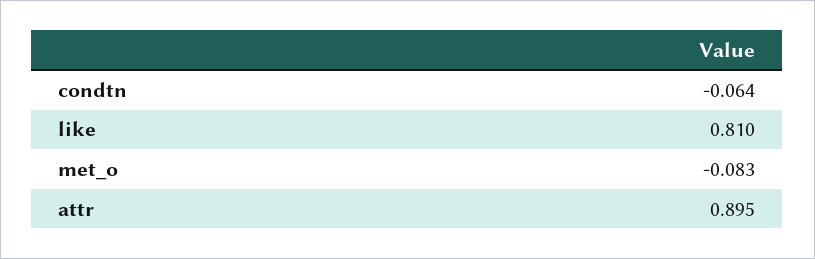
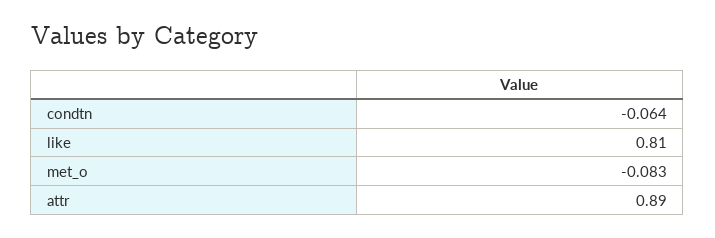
attr: 0.895 -> 0.89

